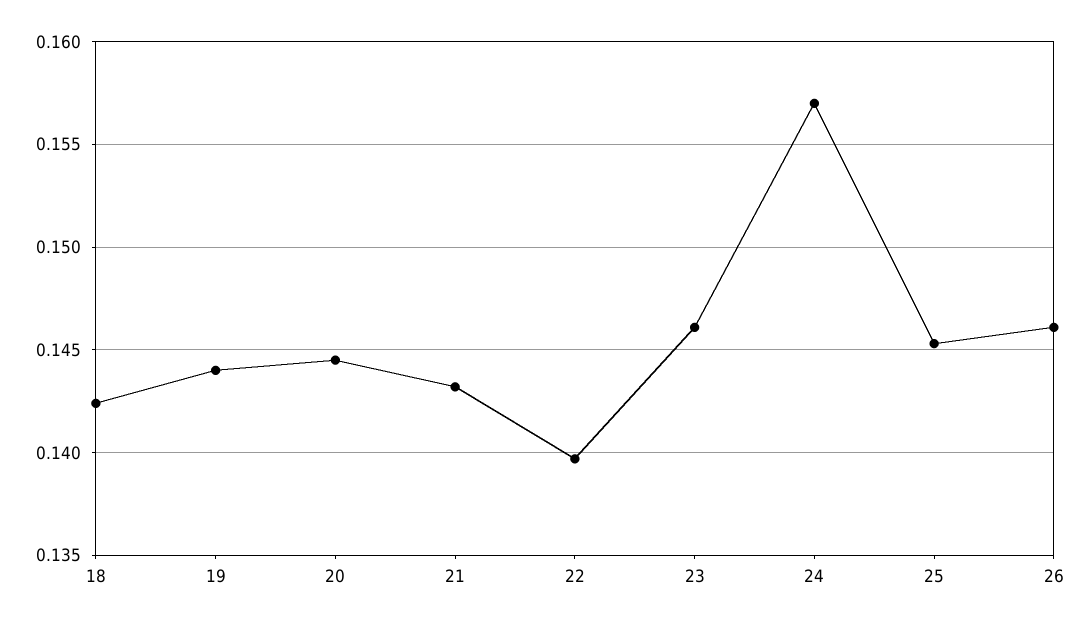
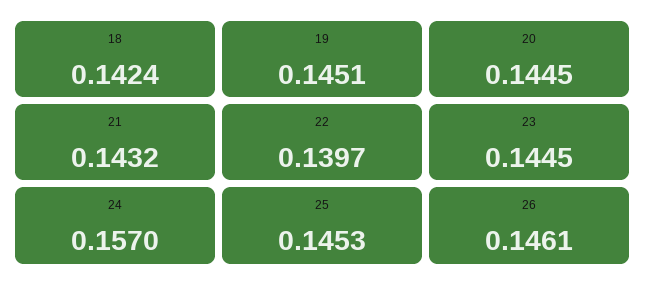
19: 0.144 -> 0.1451
23: 0.146 -> 0.1445

